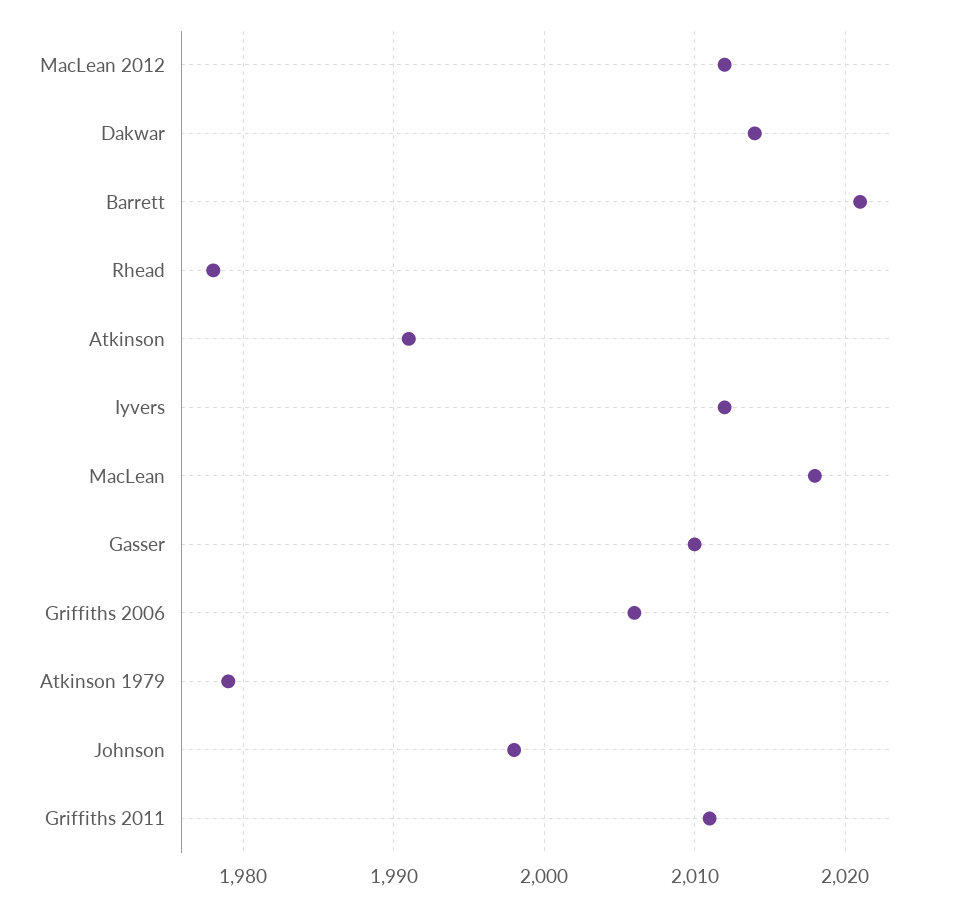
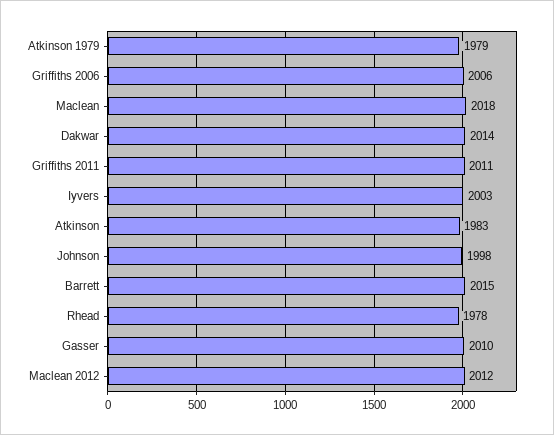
Barrett: 2021 -> 2015
Atkinson: 1991 -> 1983
Iyvers: 2012 -> 2003

